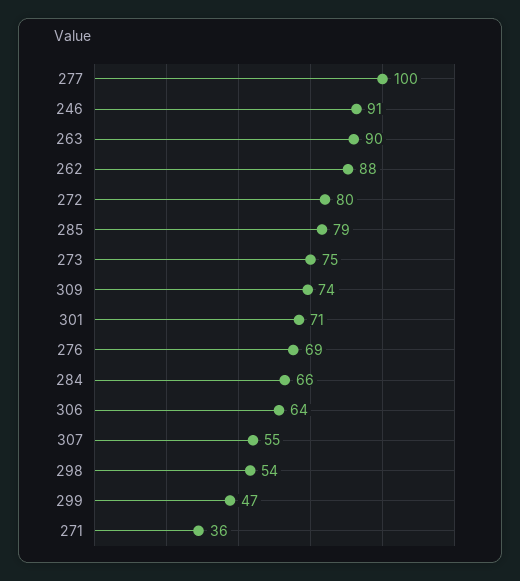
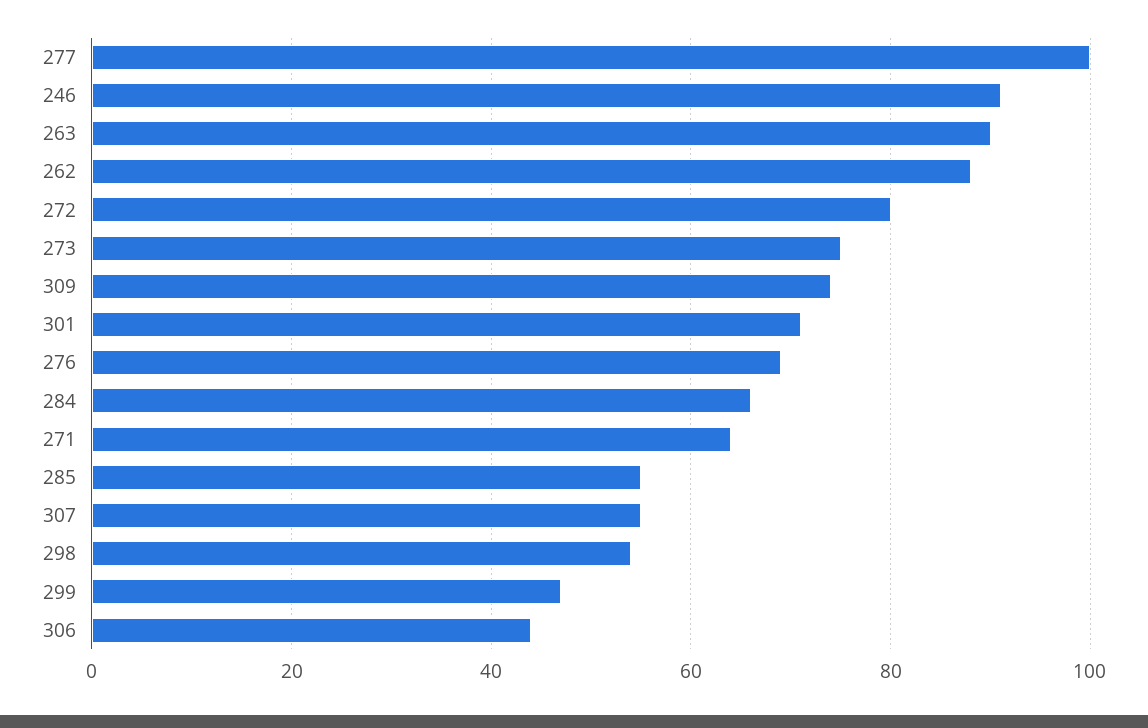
285: 79 -> 55
306: 64 -> 45
271: 36 -> 65

